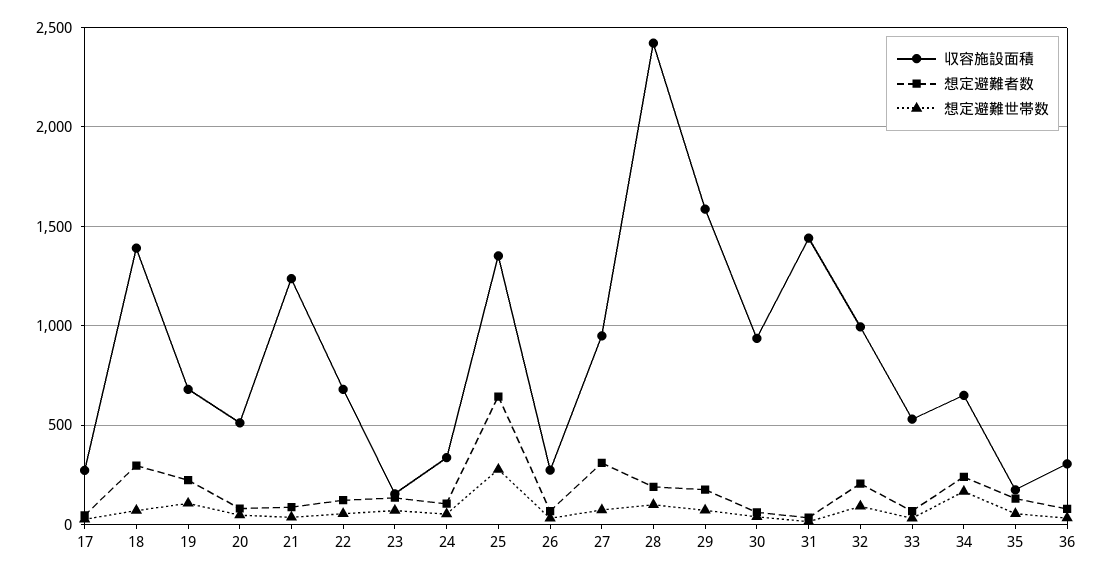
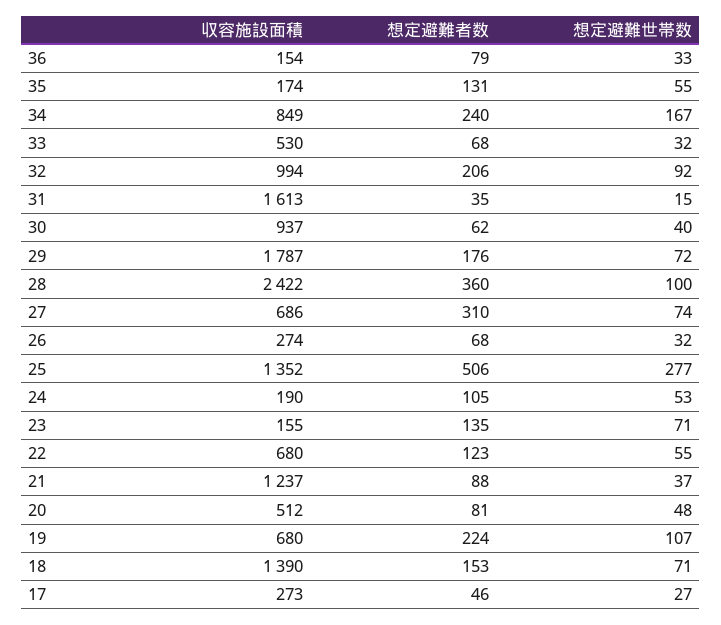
想定避難者数, 18: 300 -> 153
収容施設面積, 24: 350 -> 190
想定避難者数, 25: 650 -> 506
収容施設面積, 27: 950 -> 686
想定避難者数, 28: 200 -> 360
収容施設面積, 29: 1600 -> 1787
収容施設面積, 31: 1450 -> 1613
収容施設面積, 34: 650 -> 849
収容施設面積, 36: 300 -> 154

